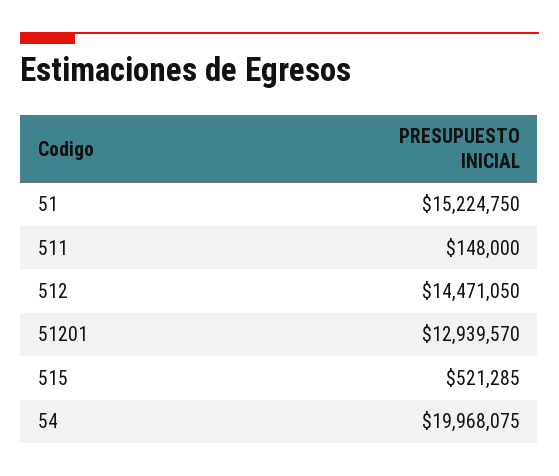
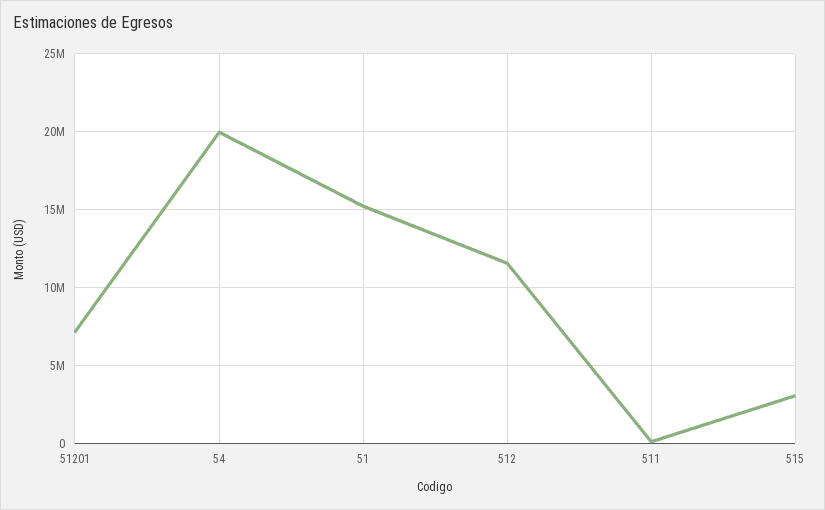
512: 14471050 -> 11500000
51201: 12939570 -> 7000000
515: 521285 -> 3000000

